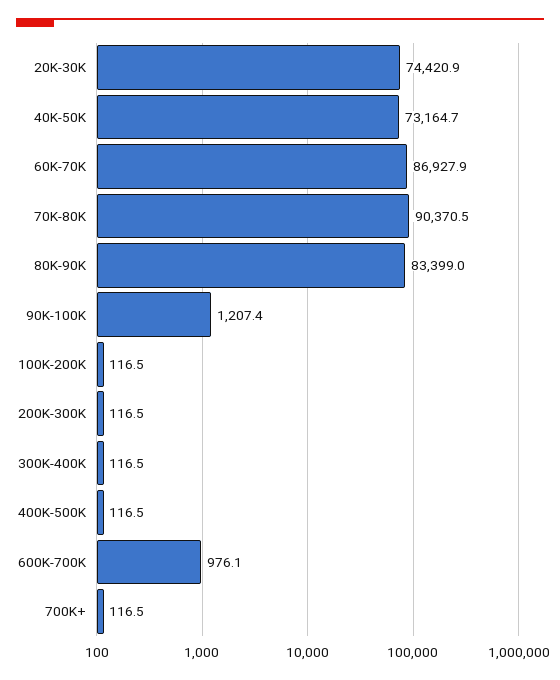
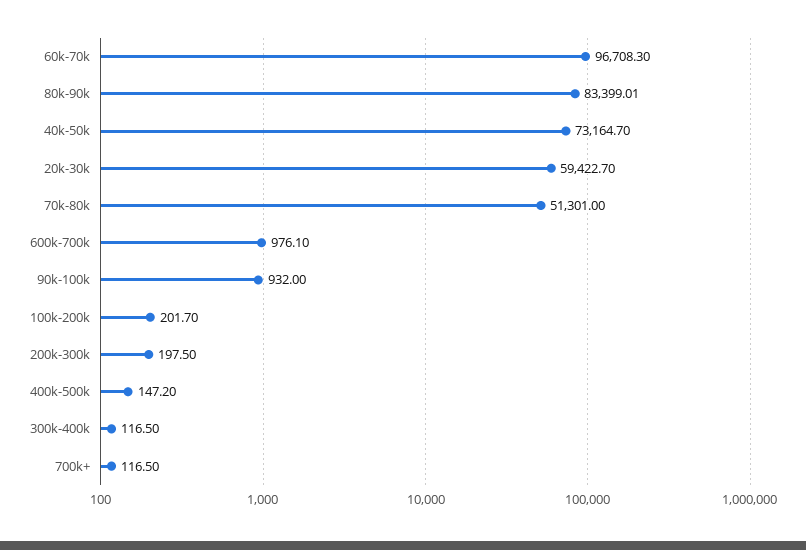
20K-30K: 74420.9 -> 59422.7
60K-70K: 86927.9 -> 96708.3
70K-80K: 90370.5 -> 51301
90K-100K: 1207.4 -> 932
100K-200K: 116.5 -> 201.7
200K-300K: 116.5 -> 197.5
400K-500K: 116.5 -> 147.2

